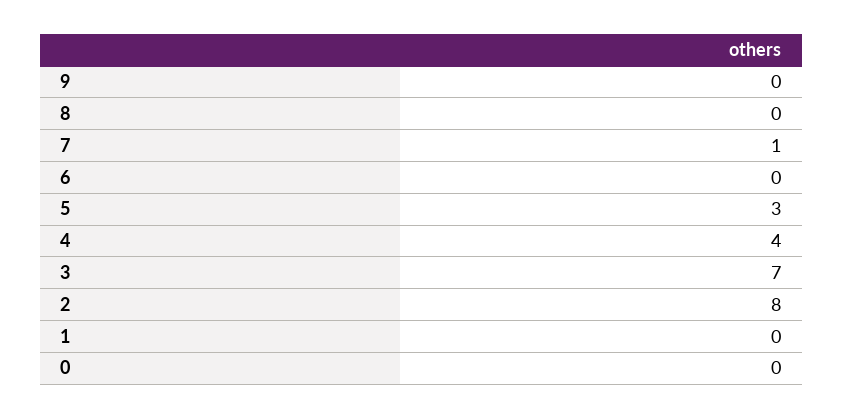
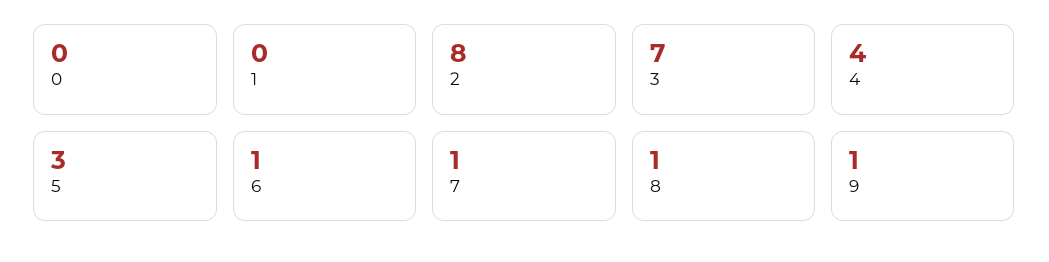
9: 0 -> 1
8: 0 -> 1
6: 0 -> 1

